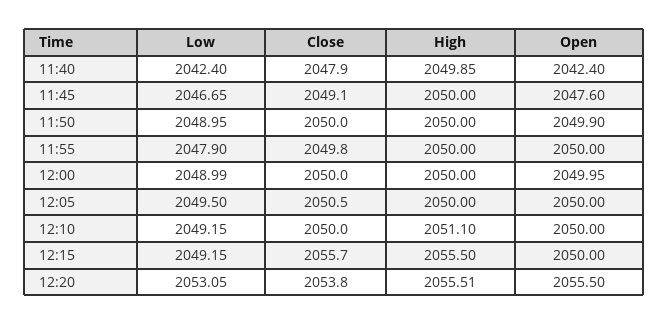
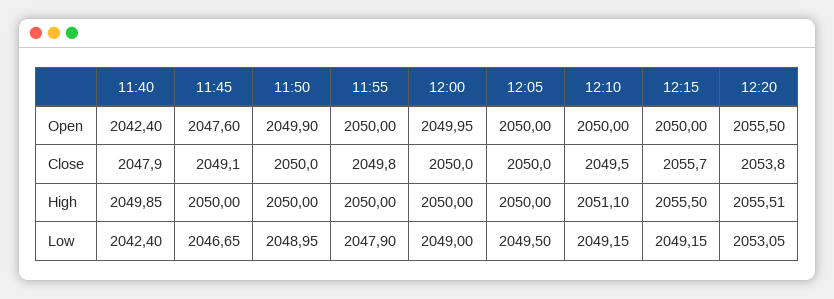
Low, 12:00: 2048.99 -> 2049
Close, 12:05: 2050.5 -> 2050
Close, 12:10: 2050 -> 2049.5

